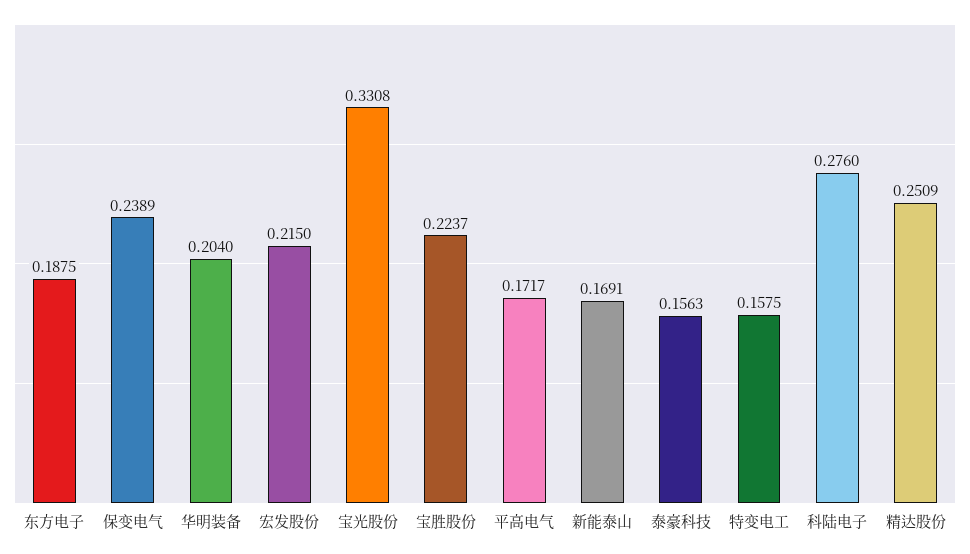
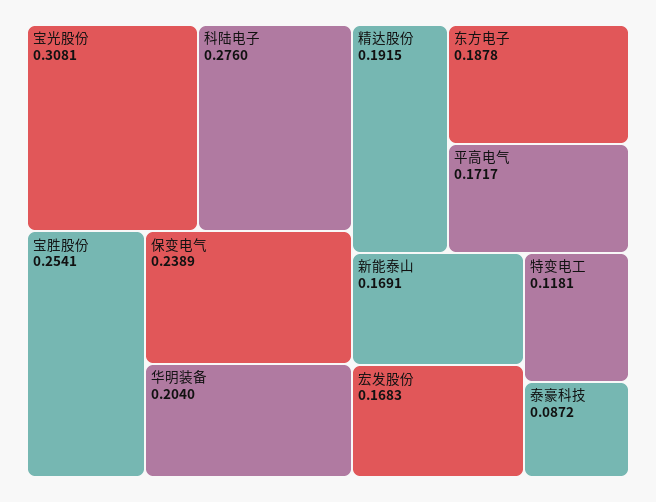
东方电子: 0.1875 -> 0.1878
宏发股份: 0.215 -> 0.1683
宝光股份: 0.3308 -> 0.3081
宝胜股份: 0.2237 -> 0.2541
泰豪科技: 0.1563 -> 0.0872
特变电工: 0.1575 -> 0.1181
精达股份: 0.2509 -> 0.1915

